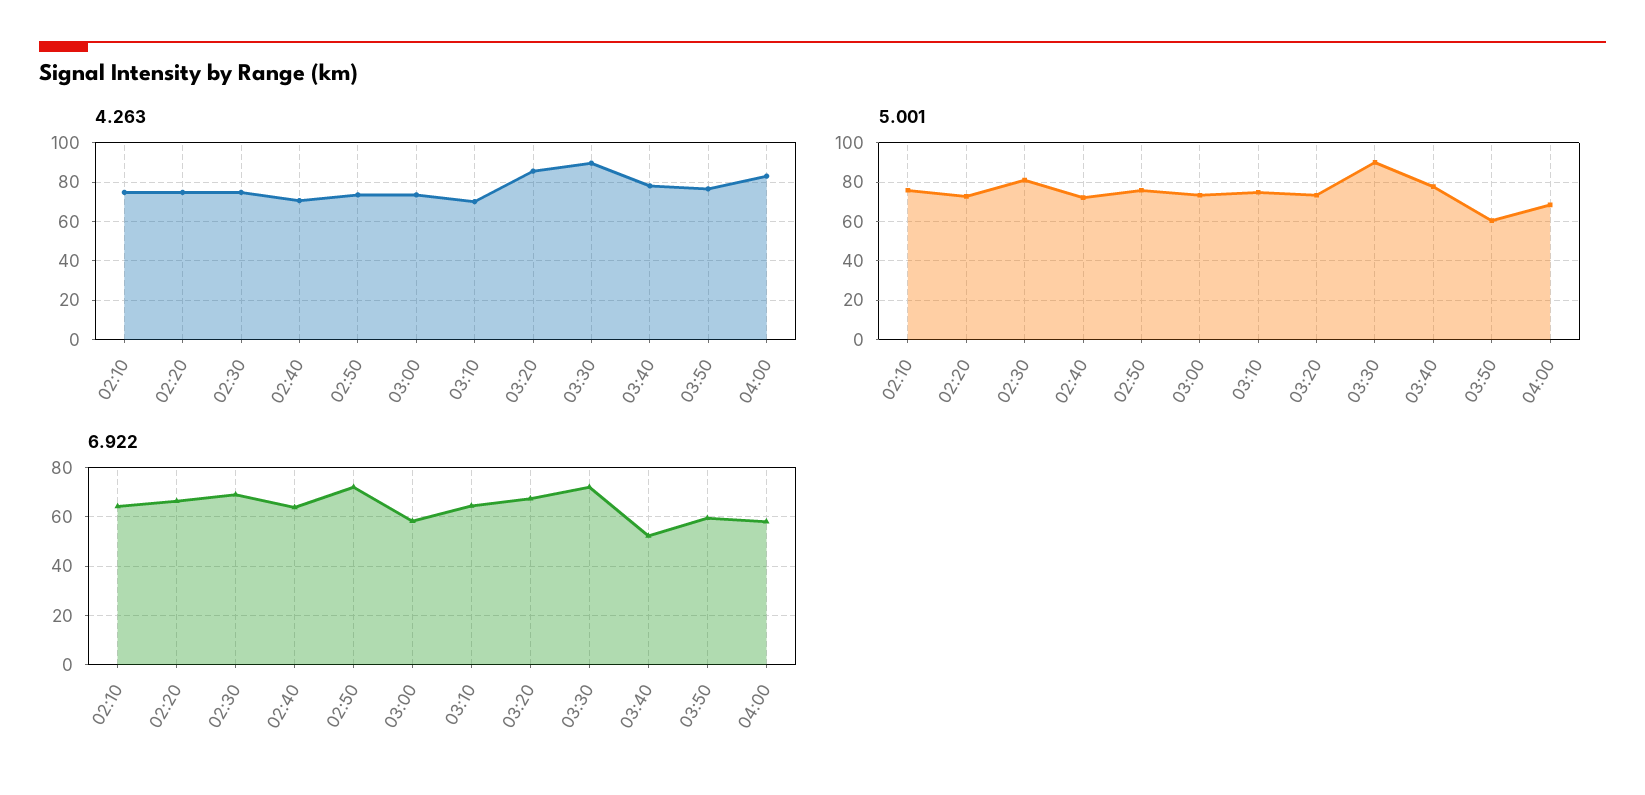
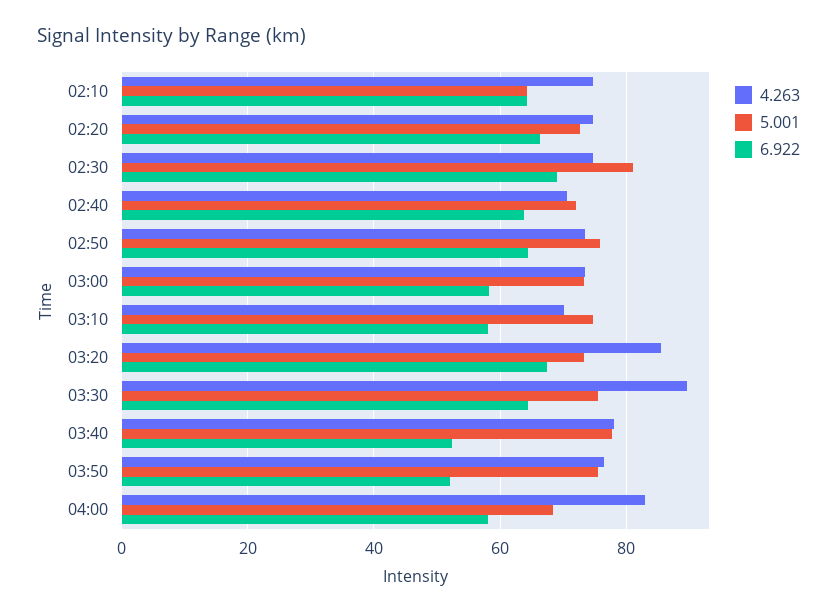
5.001, 02:10: 75 -> 64
5.001, 03:30: 90 -> 76
5.001, 03:50: 60 -> 76
6.922, 02:50: 72.5 -> 64
6.922, 03:10: 65 -> 58
6.922, 03:30: 72.5 -> 64
6.922, 03:50: 60 -> 52

